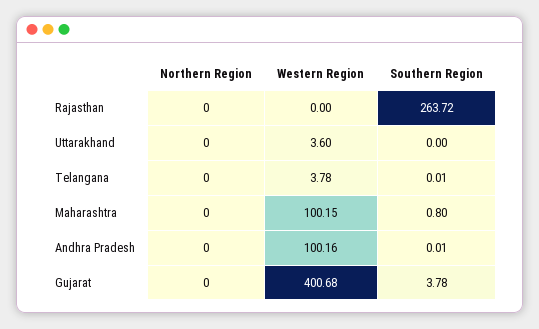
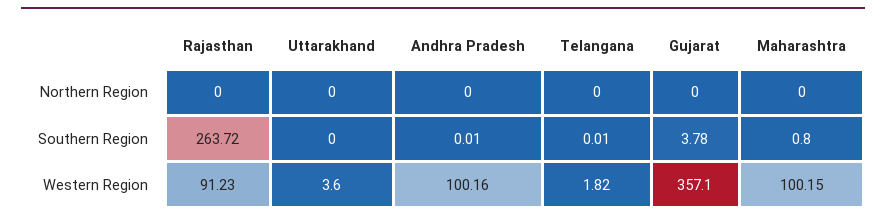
Western Region, Rajasthan: 0 -> 91.23
Western Region, Telangana: 3.78 -> 1.82
Western Region, Gujarat: 400.68 -> 357.1

